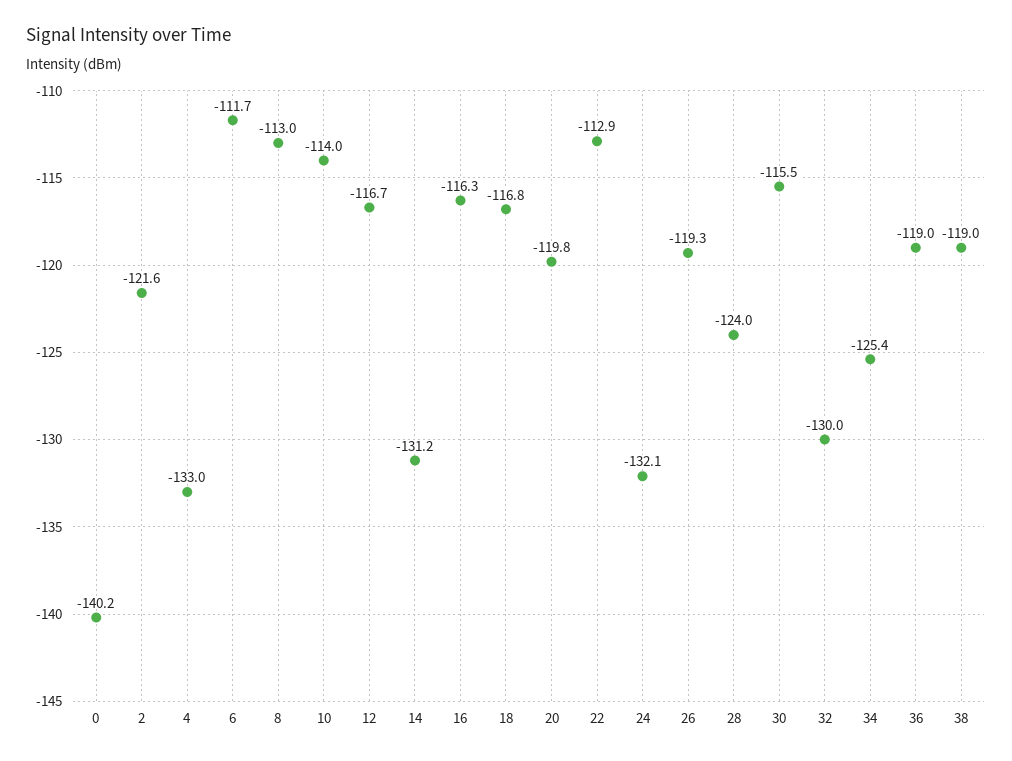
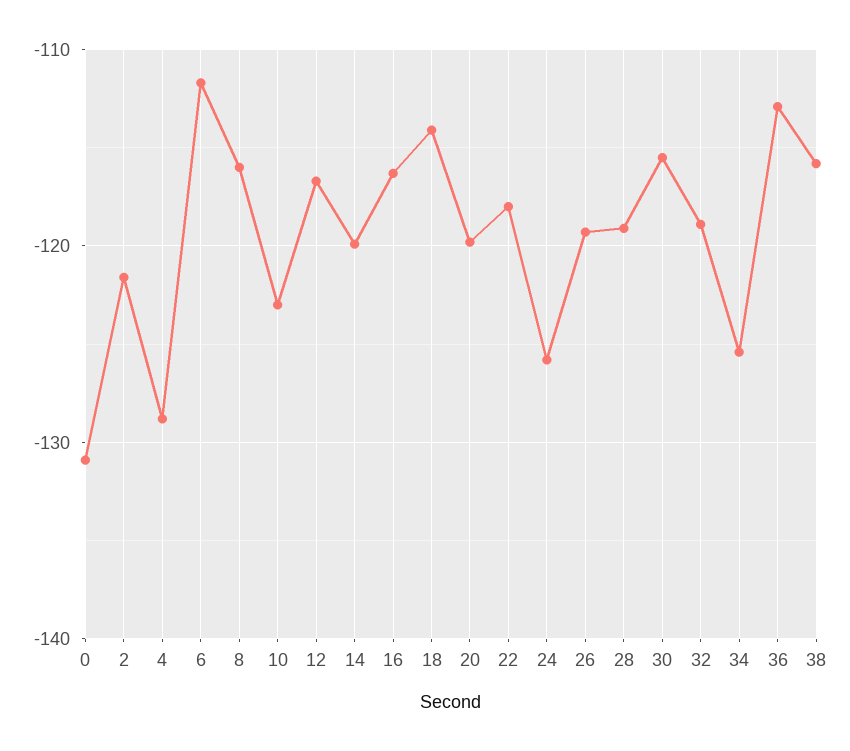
0: -140.2 -> -131
4: -133 -> -129
8: -113 -> -116
10: -114 -> -123
14: -131.2 -> -120
18: -116.8 -> -114
22: -112.9 -> -118
24: -132.1 -> -126
28: -124 -> -119
32: -130 -> -119
36: -119 -> -113
38: -119 -> -116

